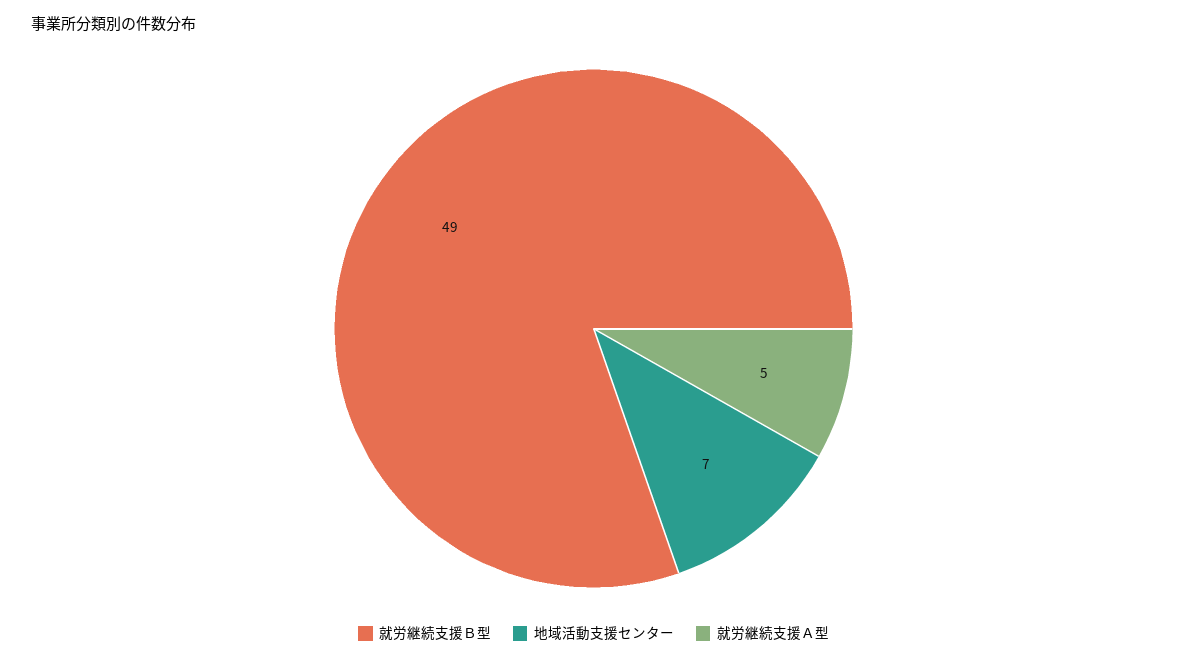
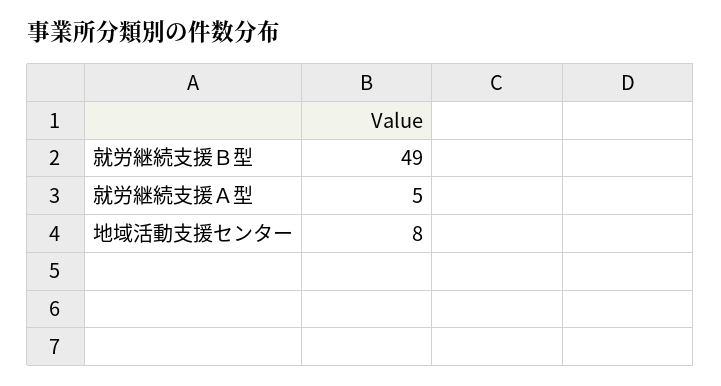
地域活動支援センター: 7 -> 8

